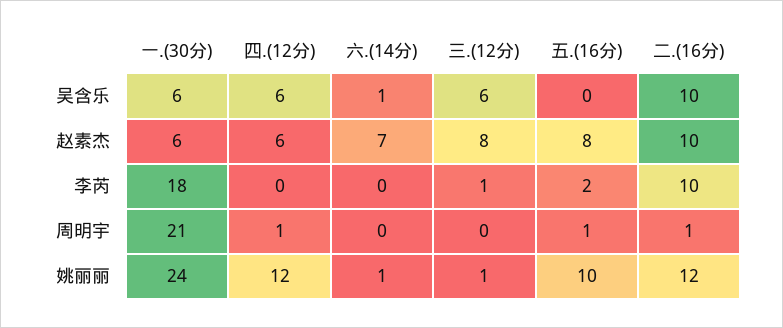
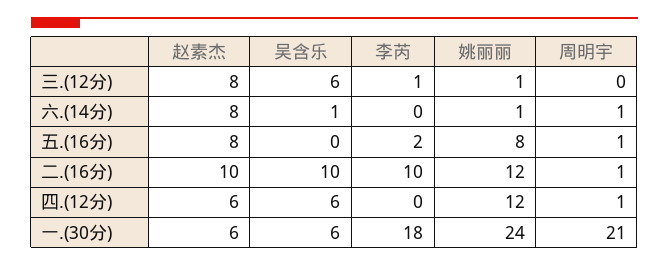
六.(14分), 赵素杰: 7 -> 8
六.(14分), 周明宇: 0 -> 1
五.(16分), 姚丽丽: 10 -> 8

